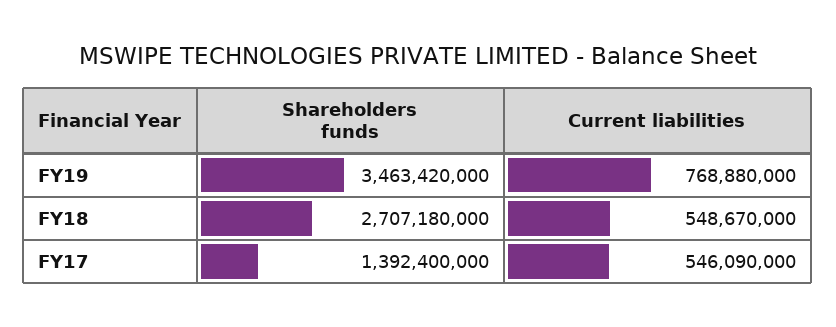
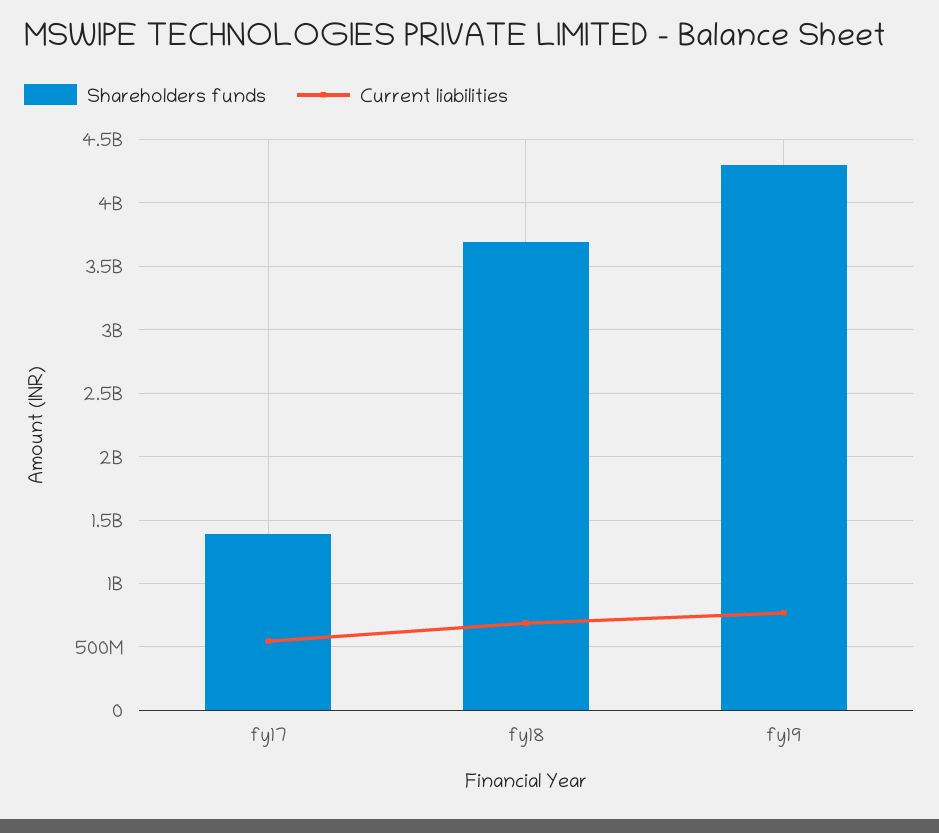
Shareholders funds, FY19: 3463420000 -> 4300000000
Shareholders funds, FY18: 2707180000 -> 3700000000
Current liabilities, FY18: 548670000 -> 700000000

